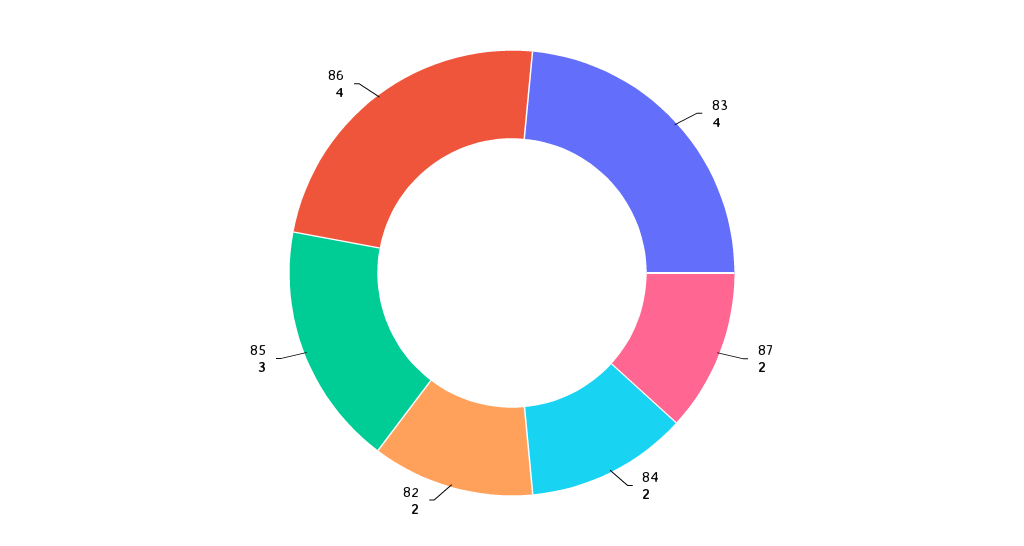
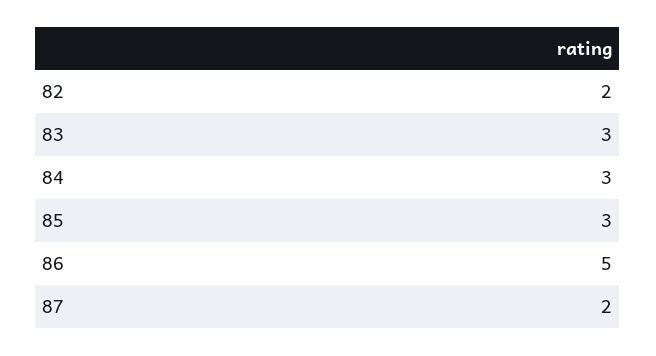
83: 4 -> 3
84: 2 -> 3
86: 4 -> 5

